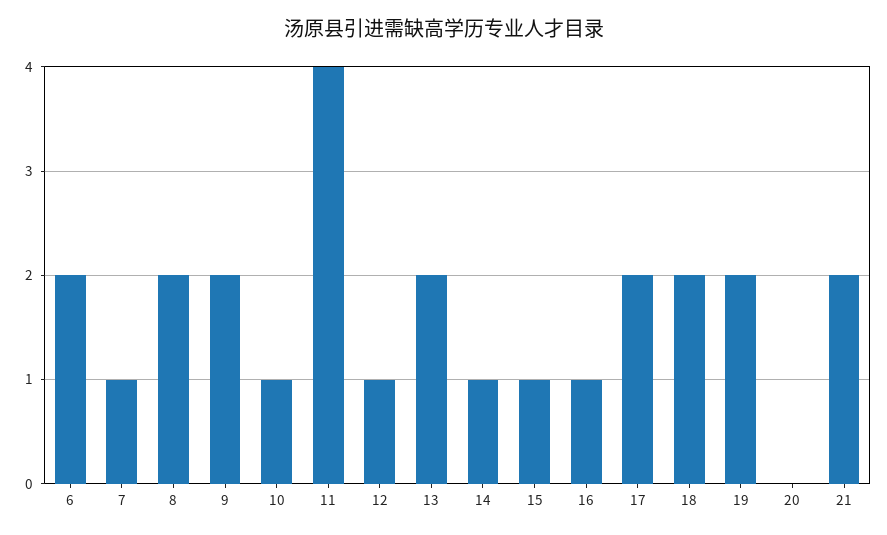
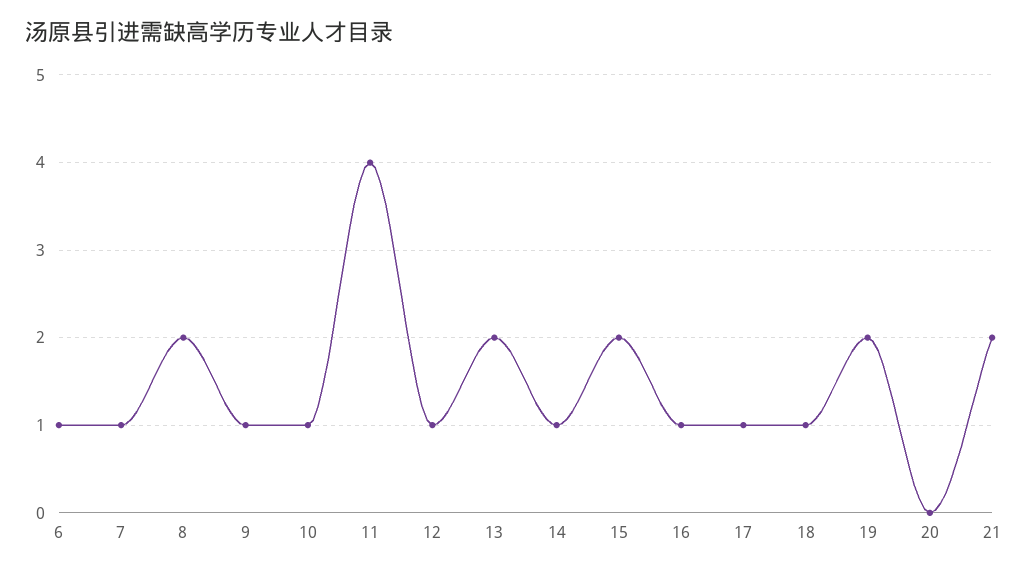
6: 2 -> 1
9: 2 -> 1
15: 1 -> 2
17: 2 -> 1
18: 2 -> 1

